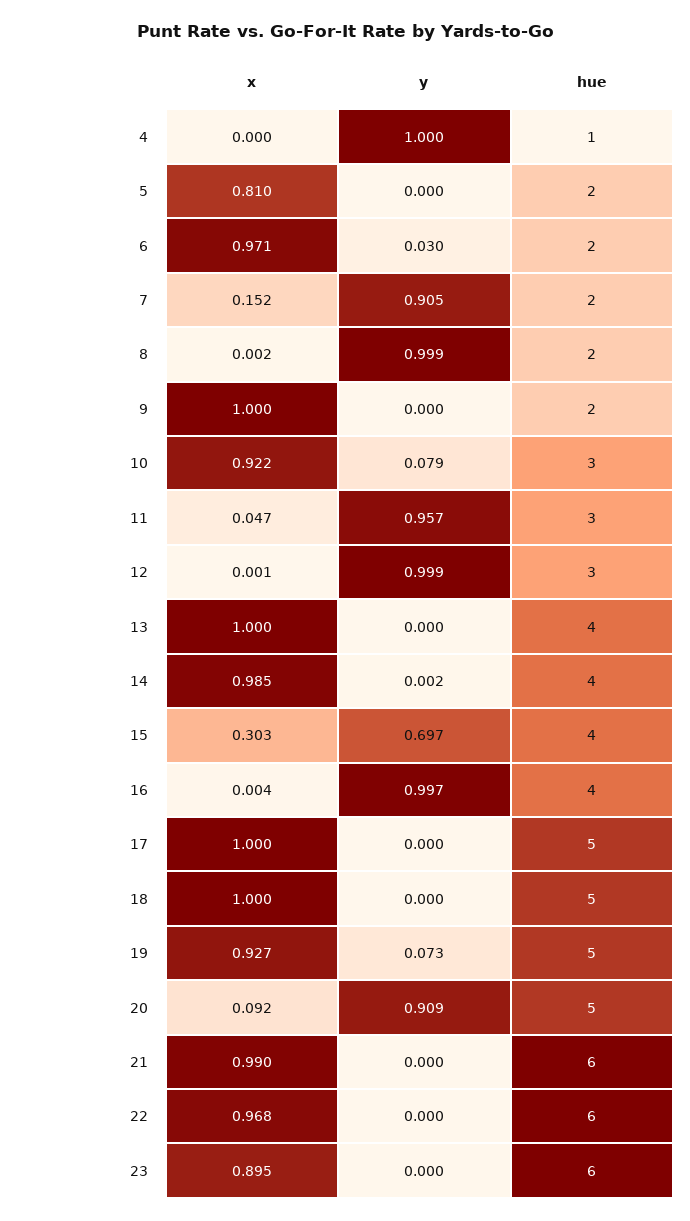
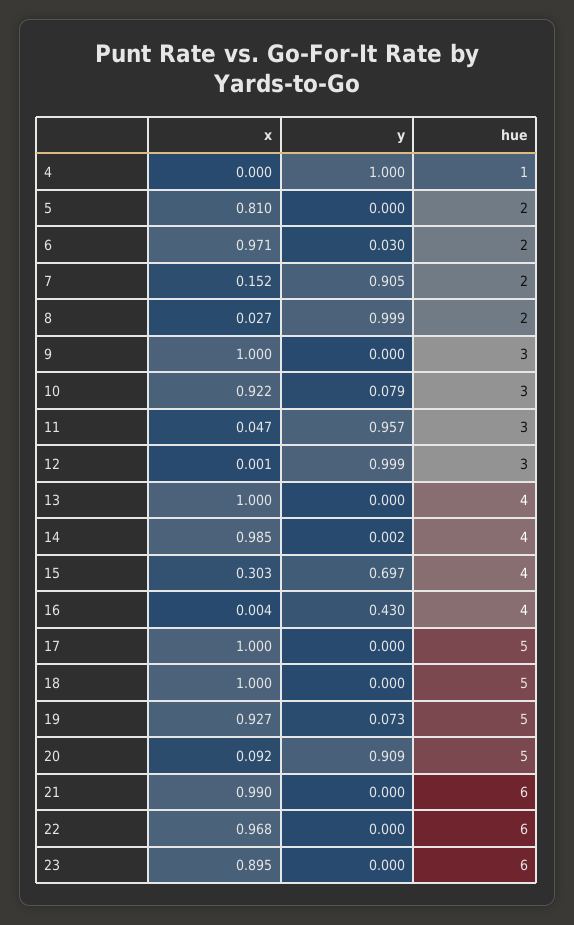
x, 8: 0.002 -> 0.027
hue, 9: 2 -> 3
y, 16: 0.997 -> 0.43

